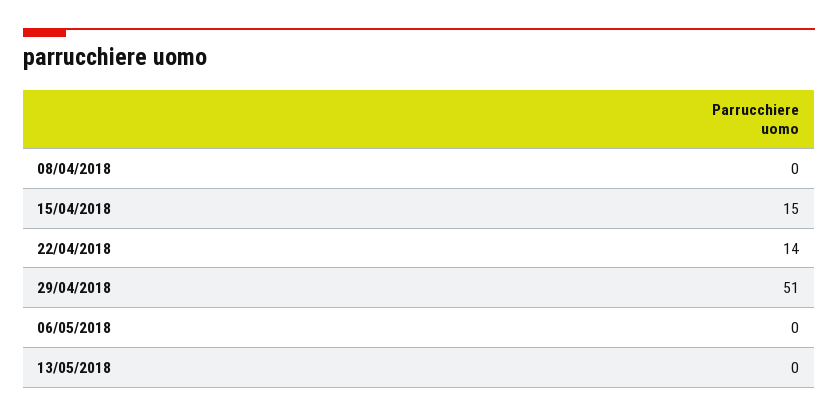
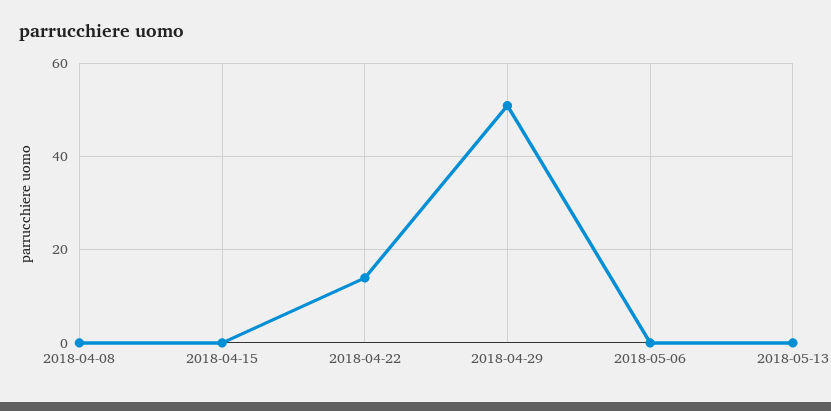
15/04/2018: 15 -> 0

